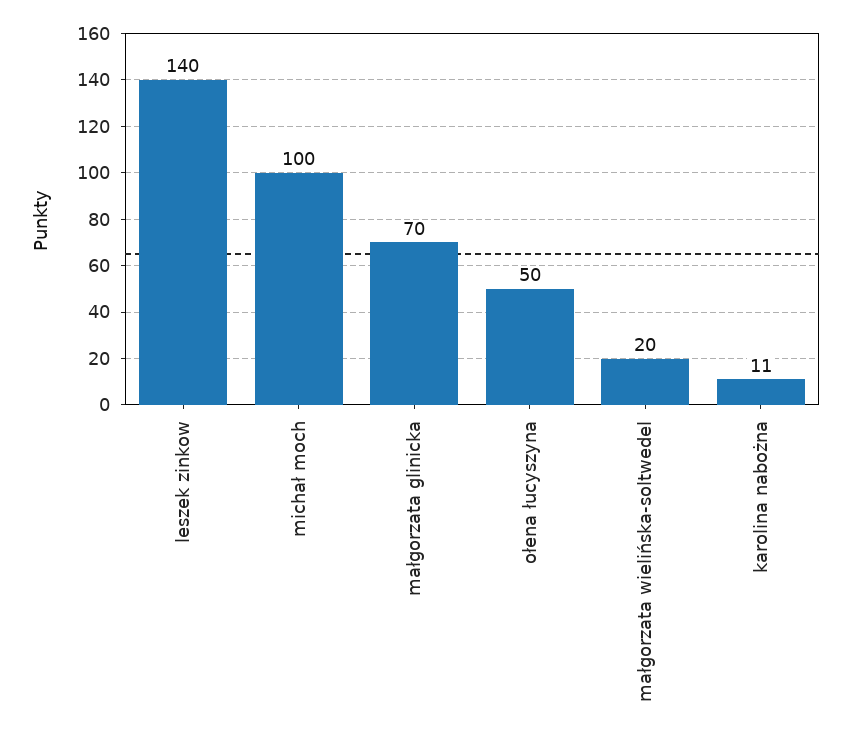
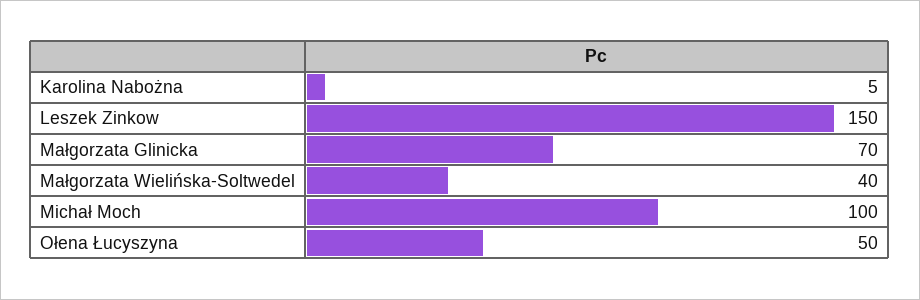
leszek zinkow: 140 -> 150
małgorzata wielińska-soltwedel: 20 -> 40
karolina nabożna: 11 -> 5

